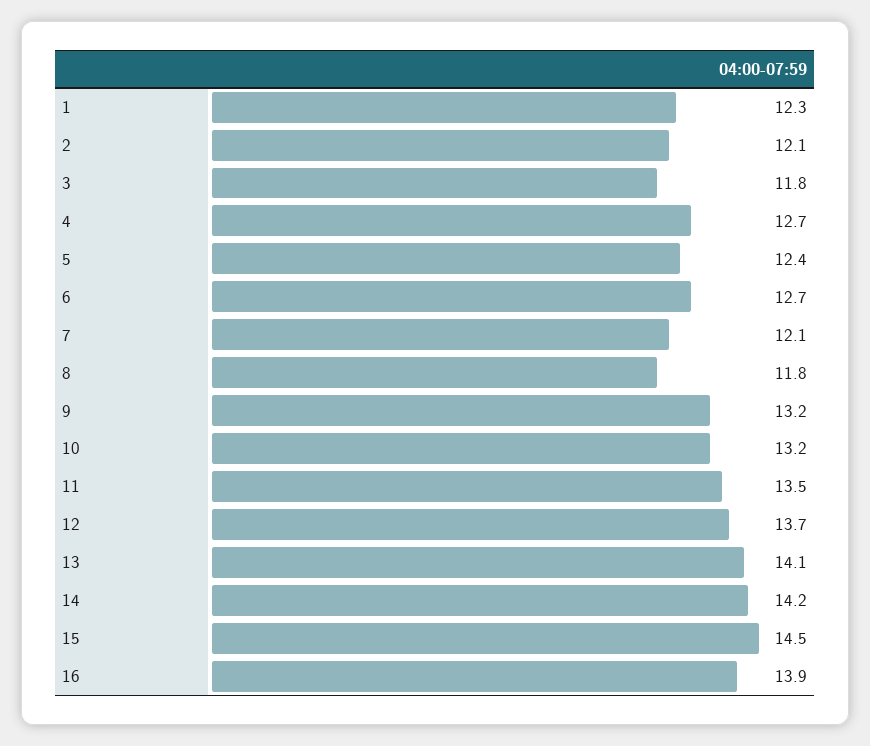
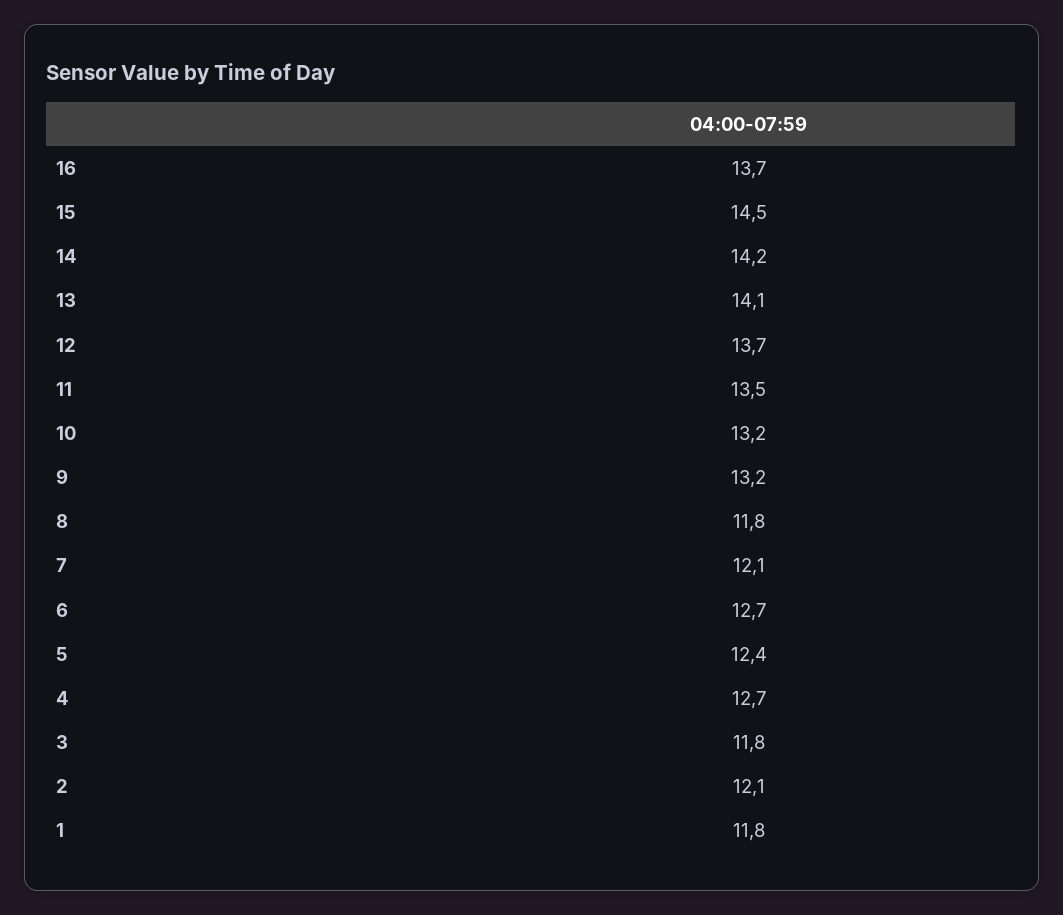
1: 12.3 -> 11.8
16: 13.9 -> 13.7

